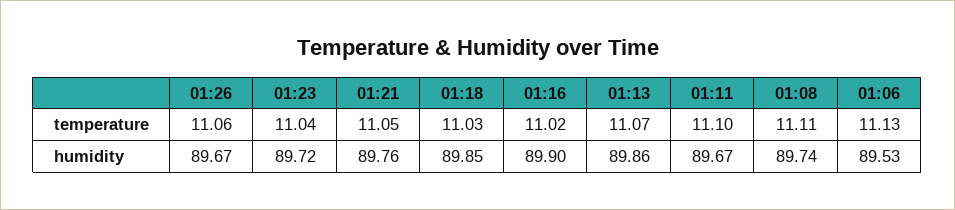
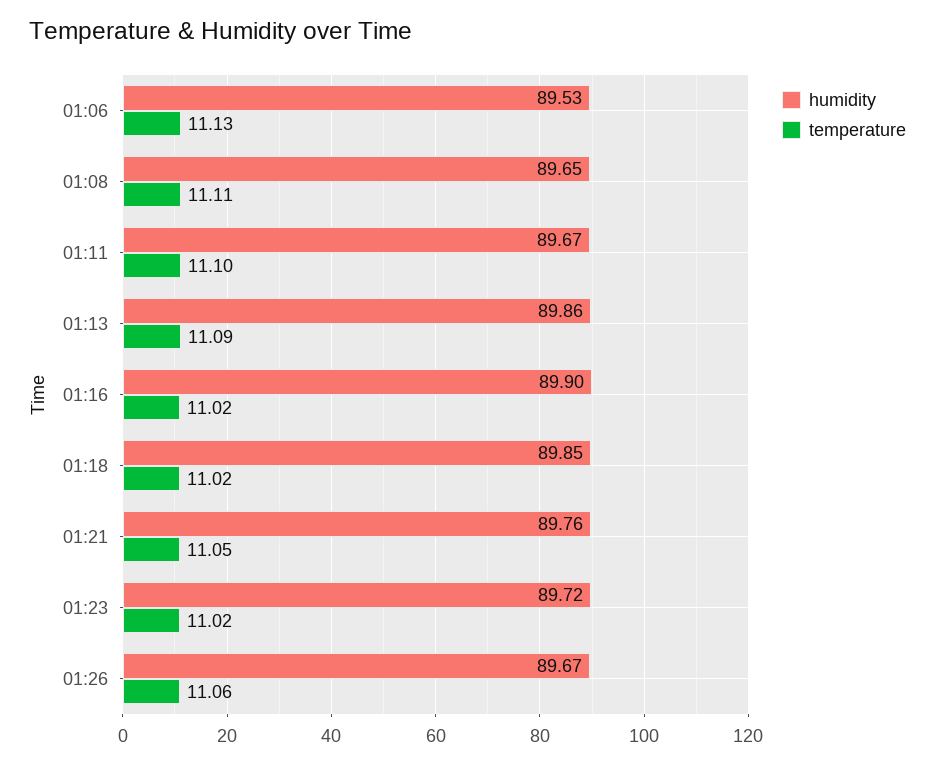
temperature, 01:23: 11.04 -> 11.02
temperature, 01:18: 11.03 -> 11.02
temperature, 01:13: 11.07 -> 11.09
humidity, 01:08: 89.74 -> 89.65

